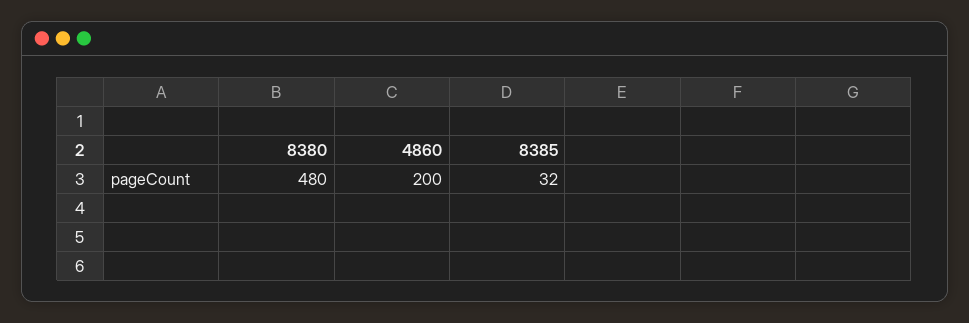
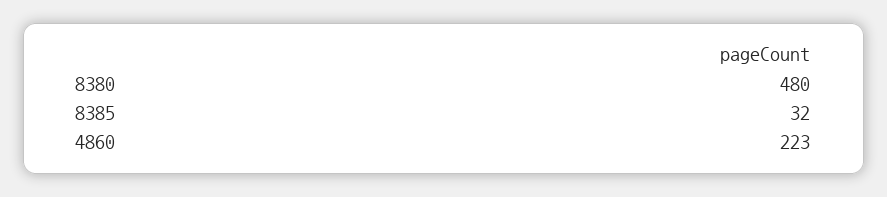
4860: 200 -> 223

